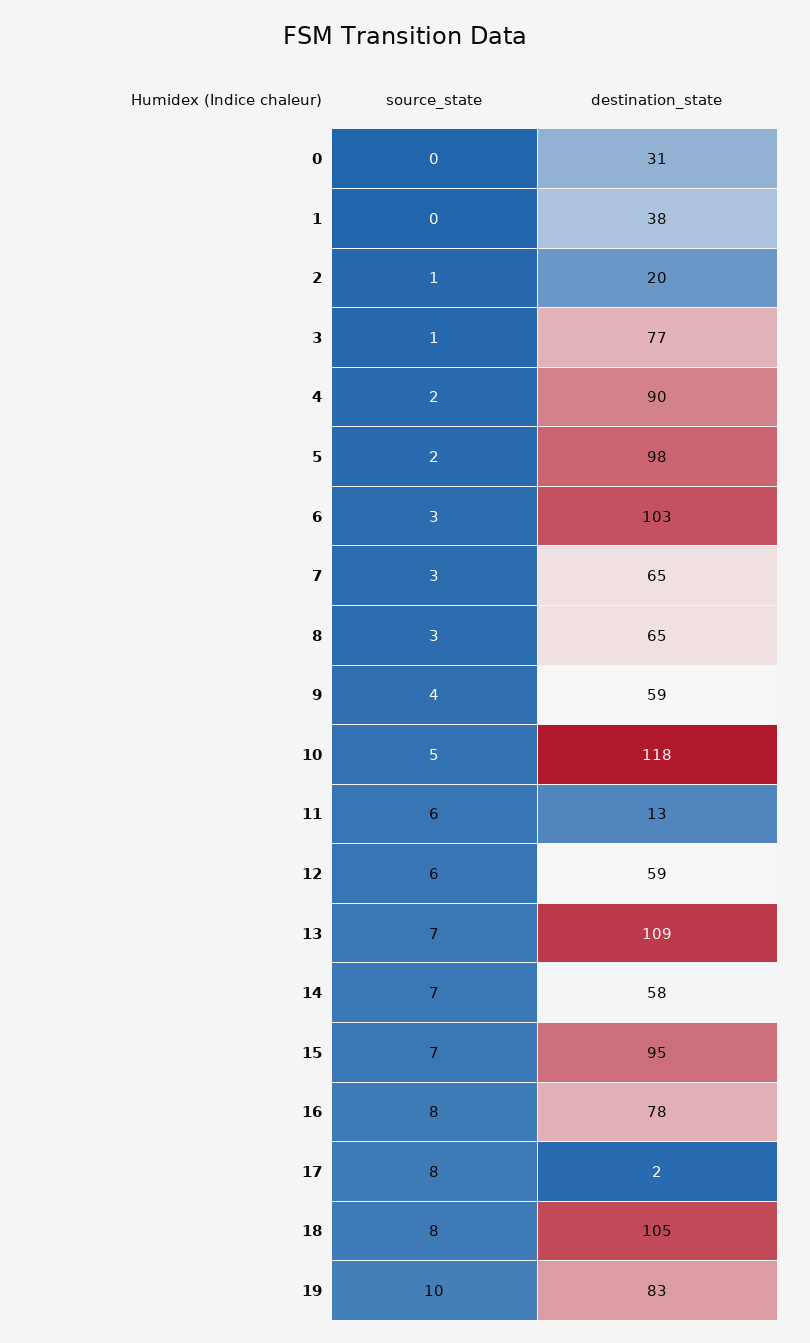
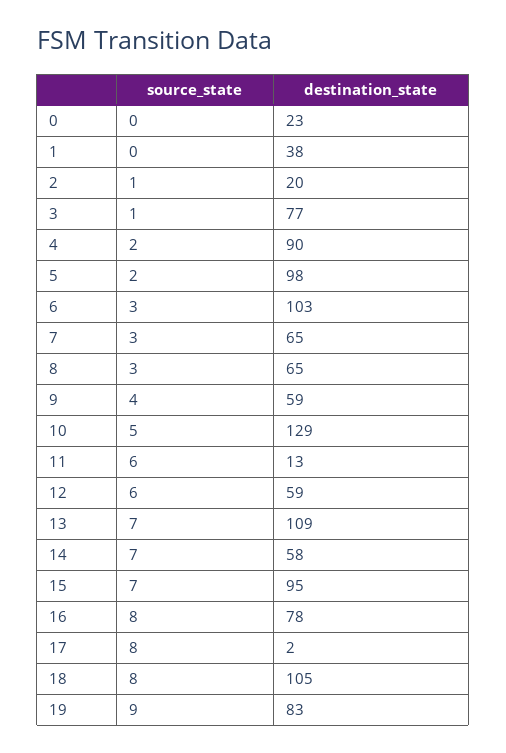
destination_state, 0: 31 -> 23
destination_state, 10: 118 -> 129
source_state, 19: 10 -> 9

